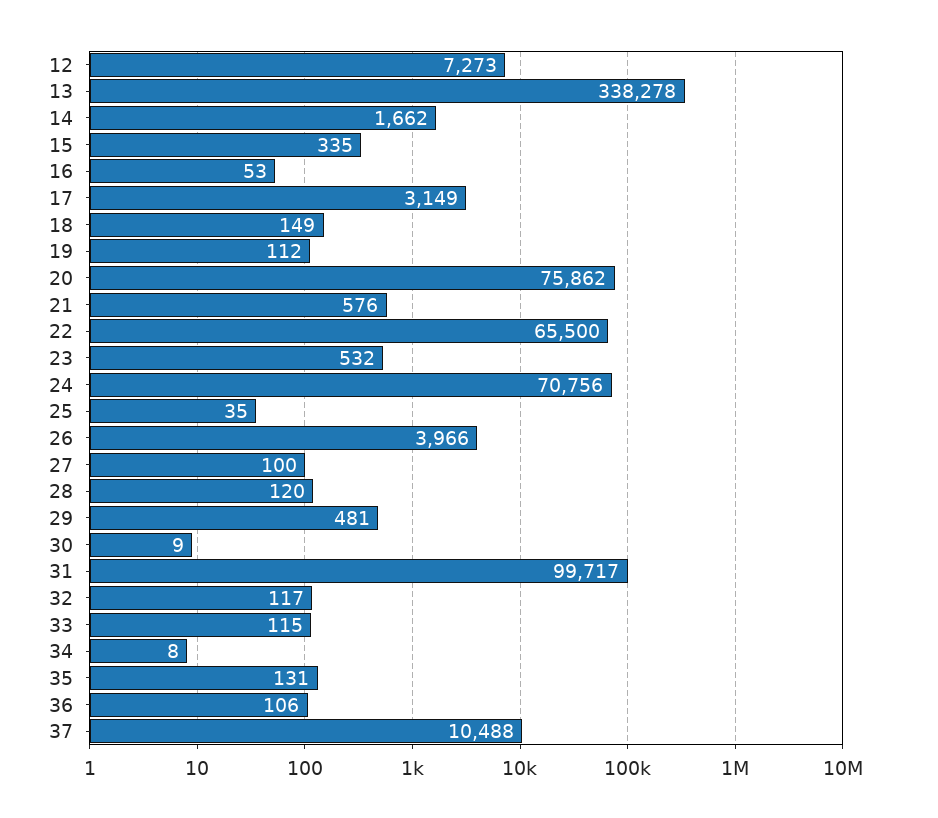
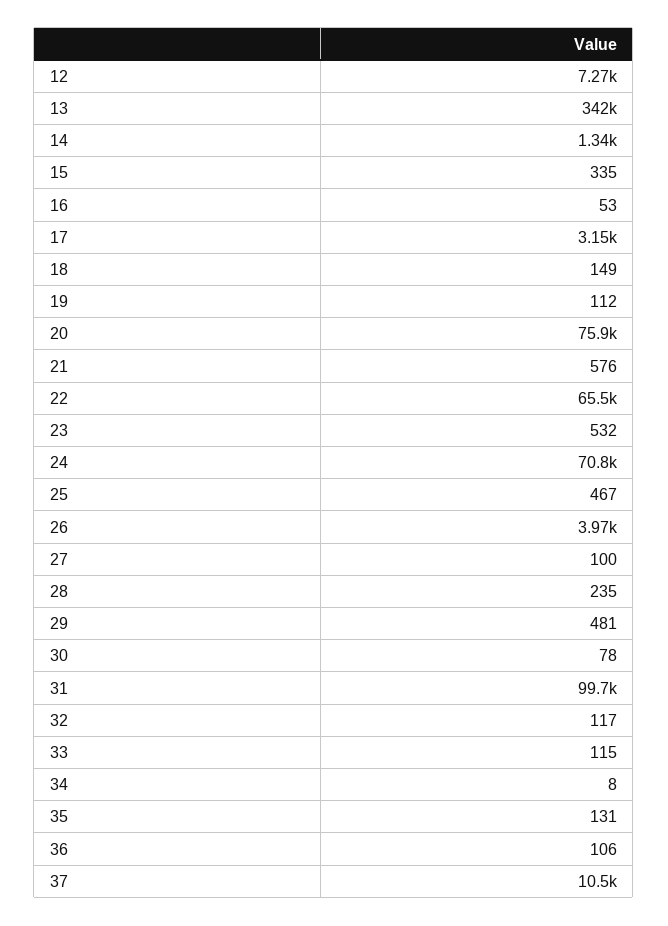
13: 338278 -> 342000
14: 1662 -> 1340
25: 35 -> 467
28: 120 -> 235
30: 9 -> 78

